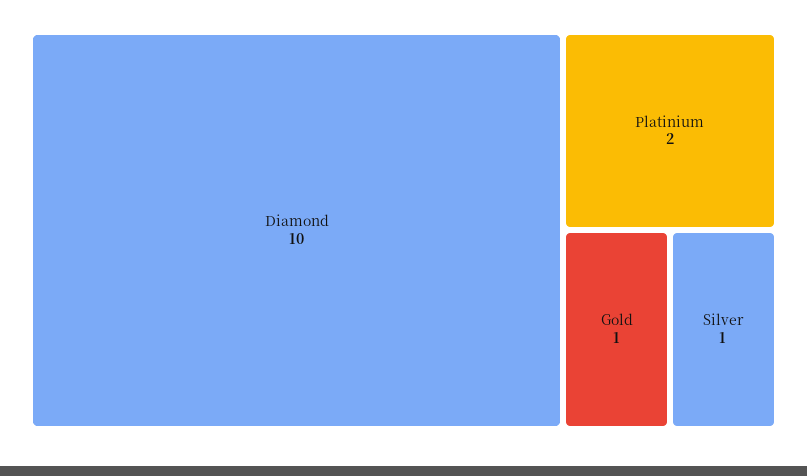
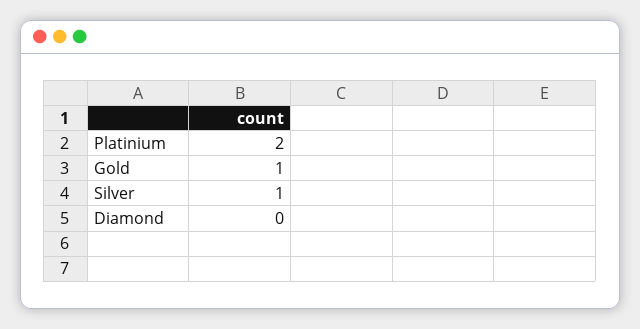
Diamond: 10 -> 0

